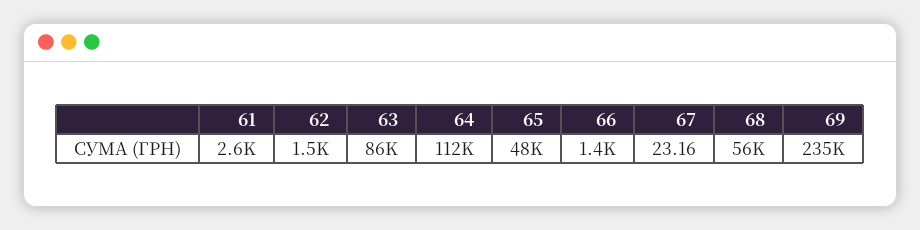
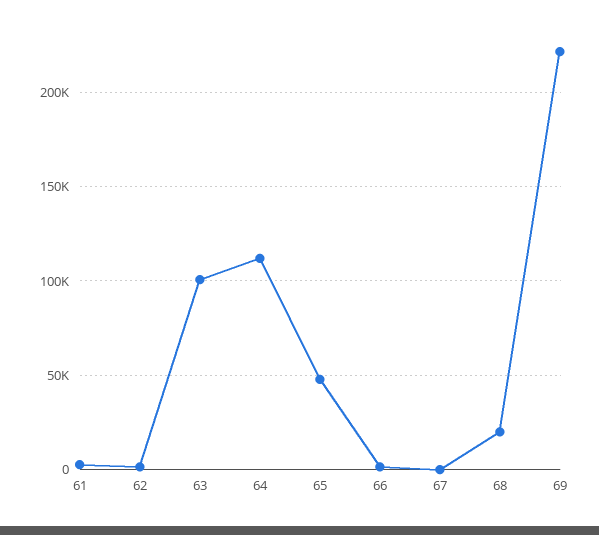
63: 86000 -> 100000
68: 56000 -> 20000
69: 235000 -> 220000

